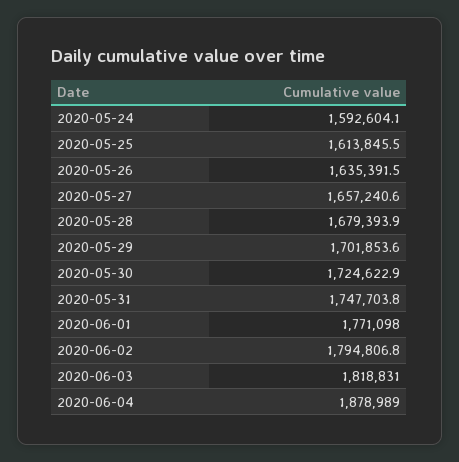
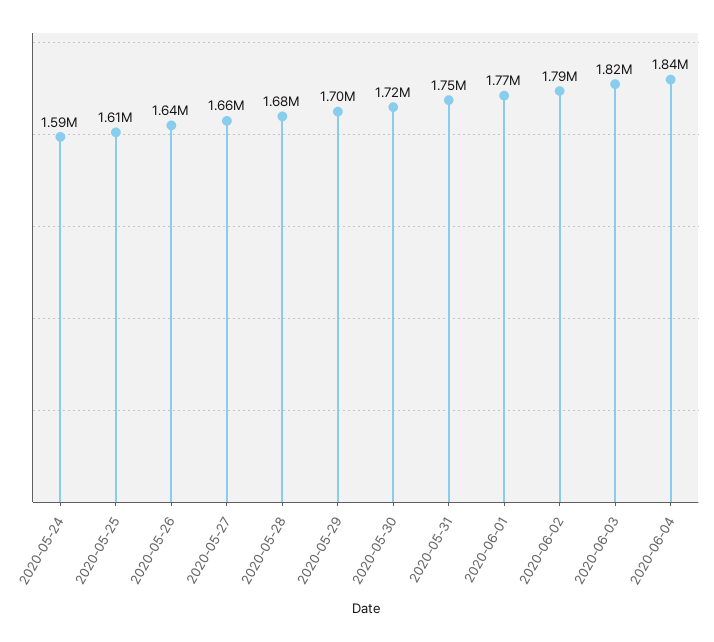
2020-06-04: 1878989 -> 1840000

